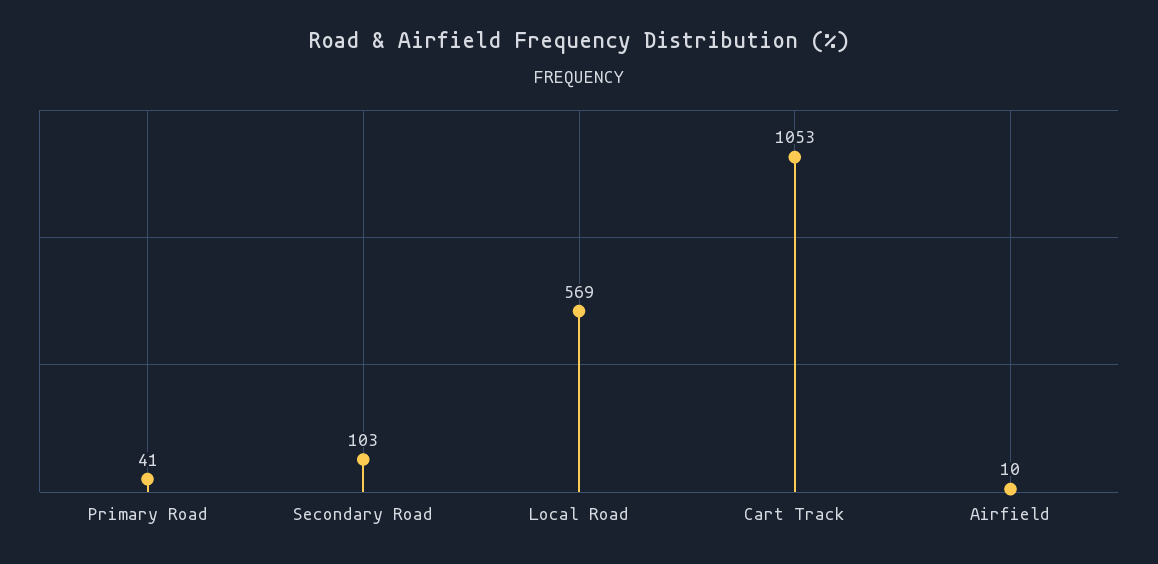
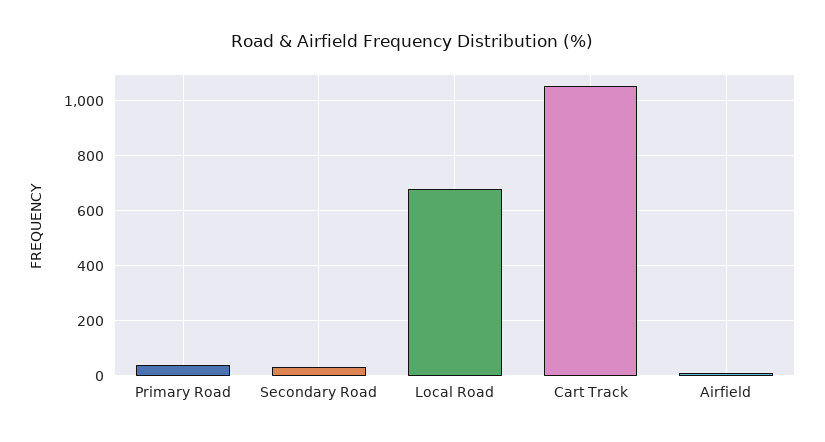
Secondary Road: 103 -> 25
Local Road: 569 -> 675

